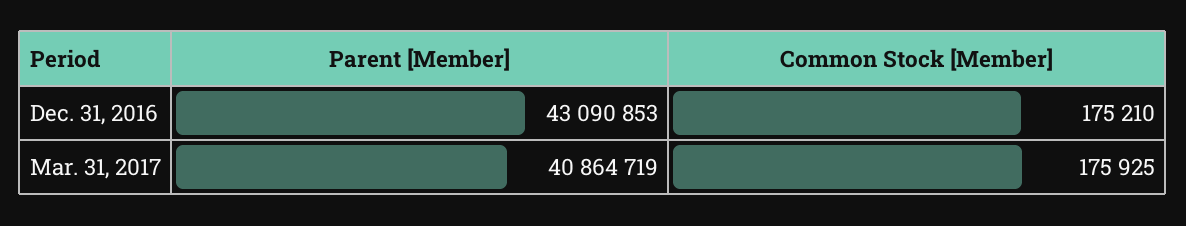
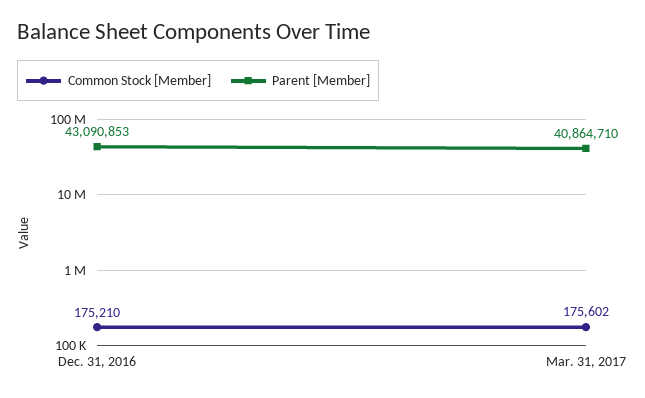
Parent [Member], Mar. 31, 2017: 40864719 -> 40864710
Common Stock [Member], Mar. 31, 2017: 175925 -> 175602

